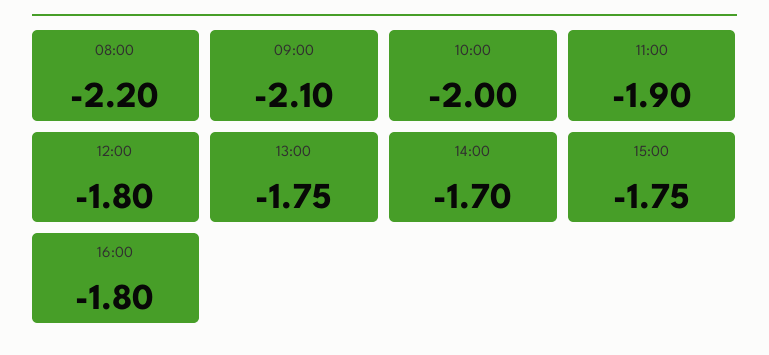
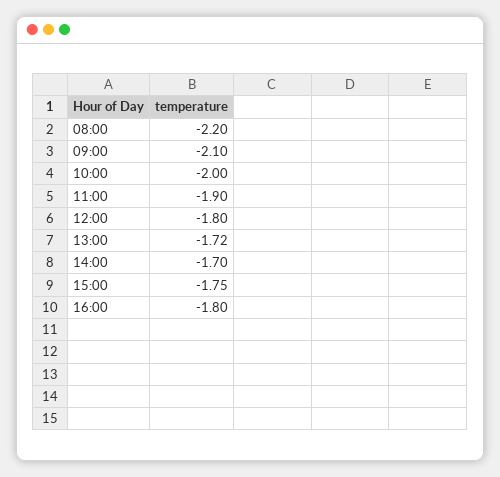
13:00: -1.75 -> -1.72

